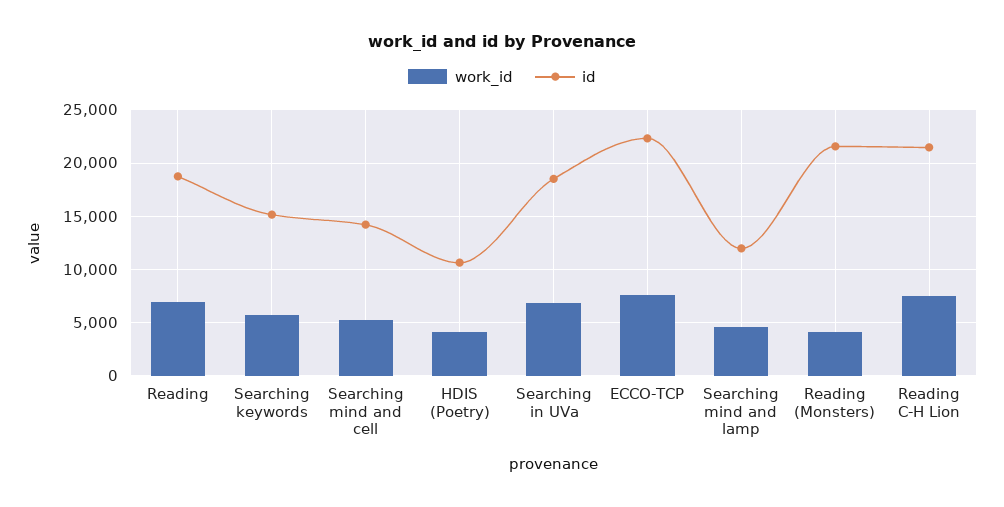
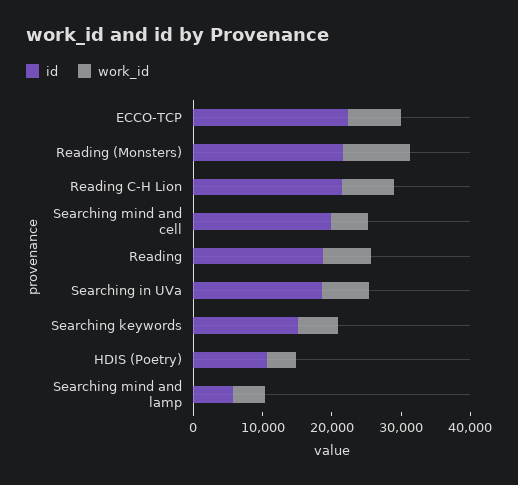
id, Searching mind and cell: 14000 -> 20000
id, Searching mind and lamp: 12000 -> 6000
work_id, Reading (Monsters): 4000 -> 10000

